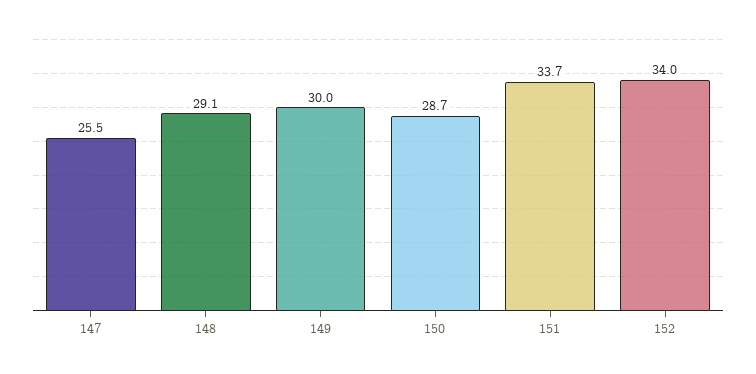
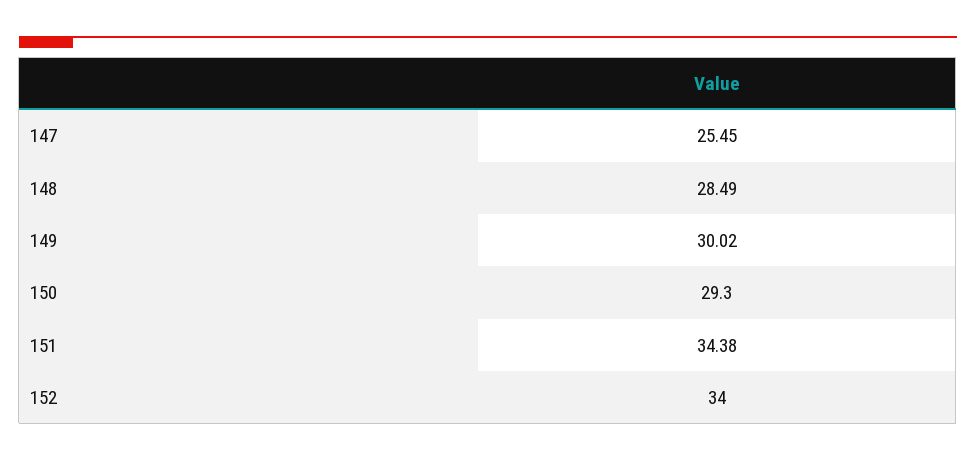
148: 29.1 -> 28.49
150: 28.7 -> 29.3
151: 33.7 -> 34.38

